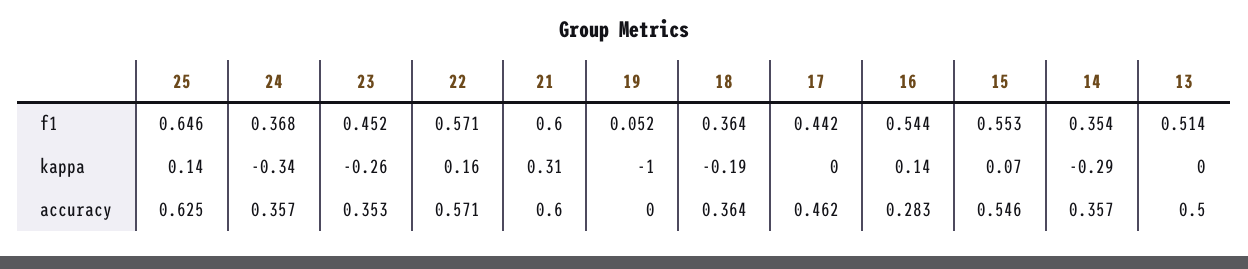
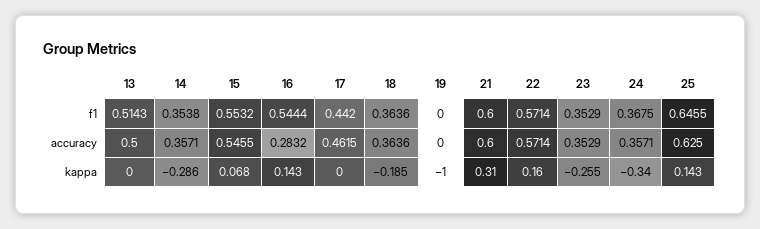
23, f1: 0.452 -> 0.3529
19, f1: 0.052 -> 0

